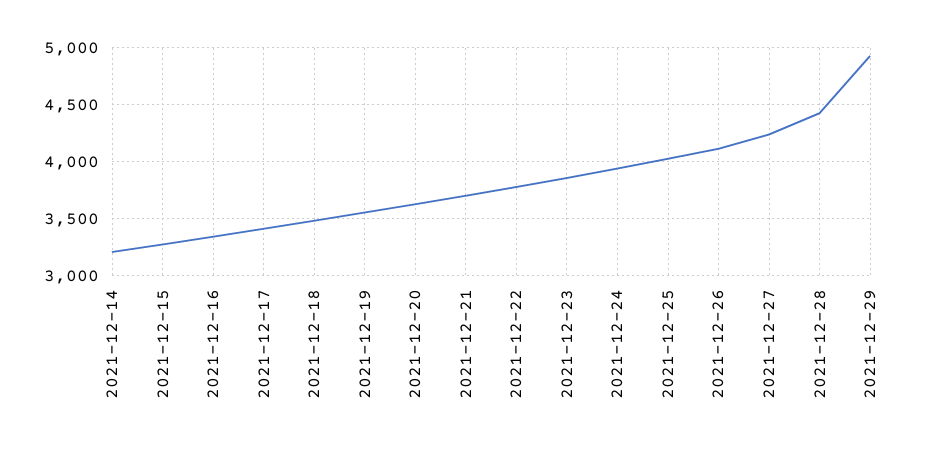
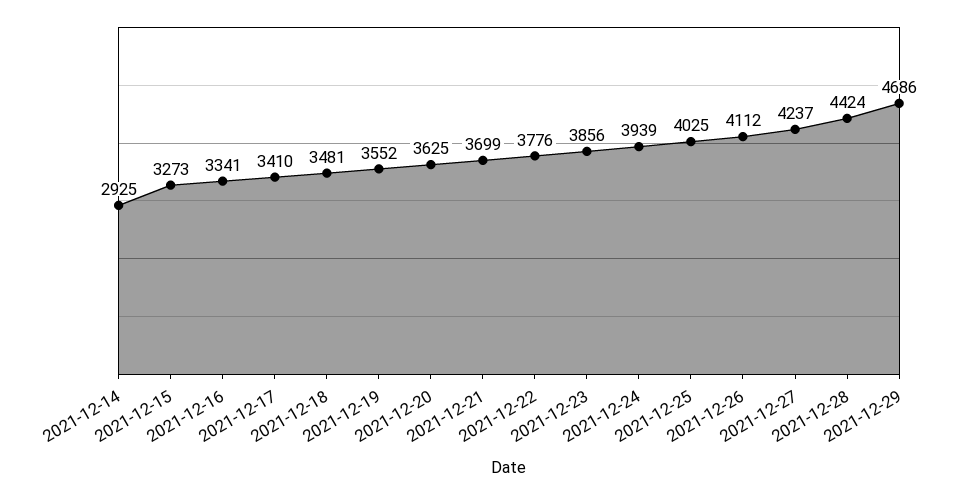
2021-12-14: 3200 -> 2925
2021-12-29: 4900 -> 4686

